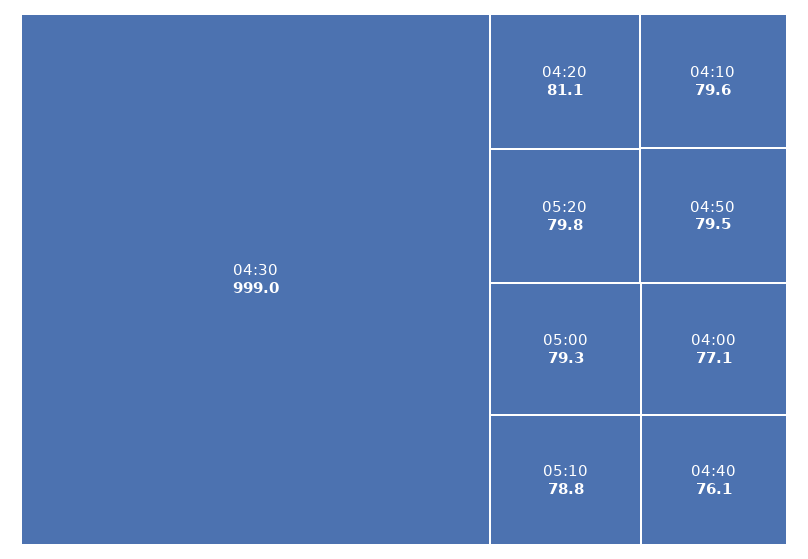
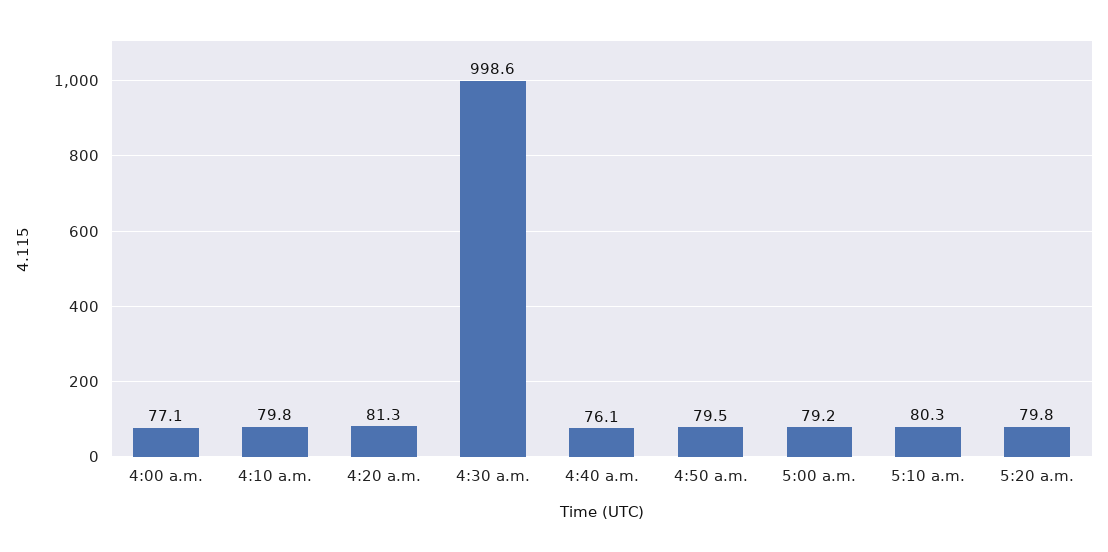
04:30: 999 -> 998.6
04:20: 81.1 -> 81.3
04:10: 79.6 -> 79.8
05:00: 79.3 -> 79.2
05:10: 78.8 -> 80.3

